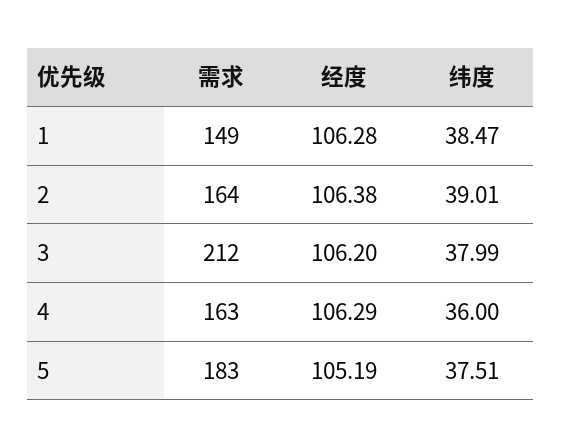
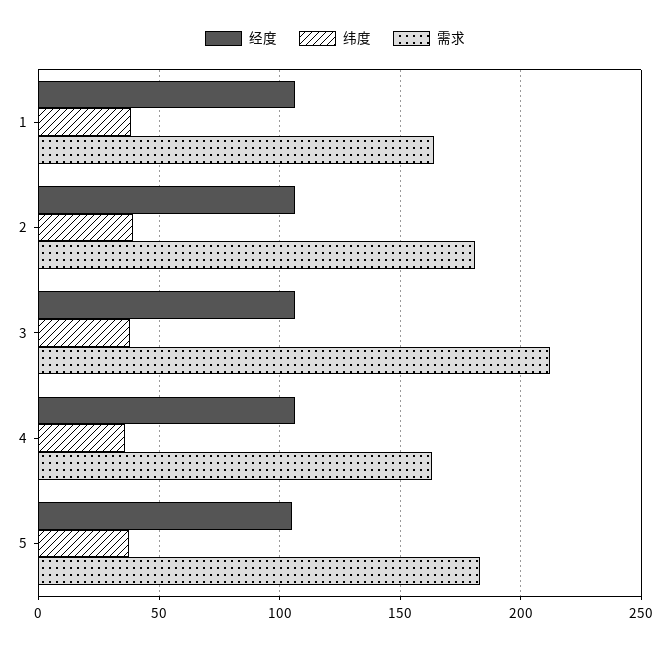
需求, 1: 149 -> 165
需求, 2: 164 -> 180

